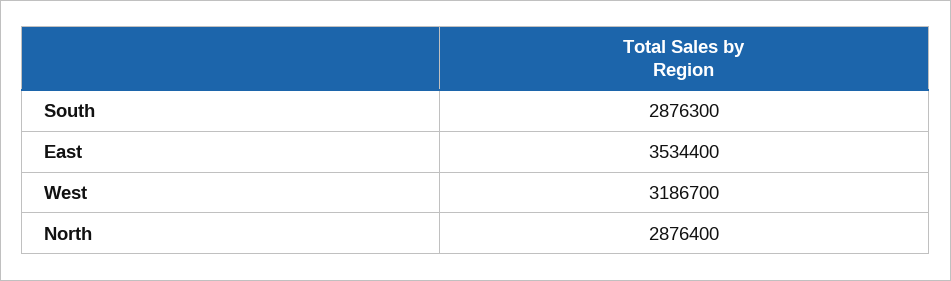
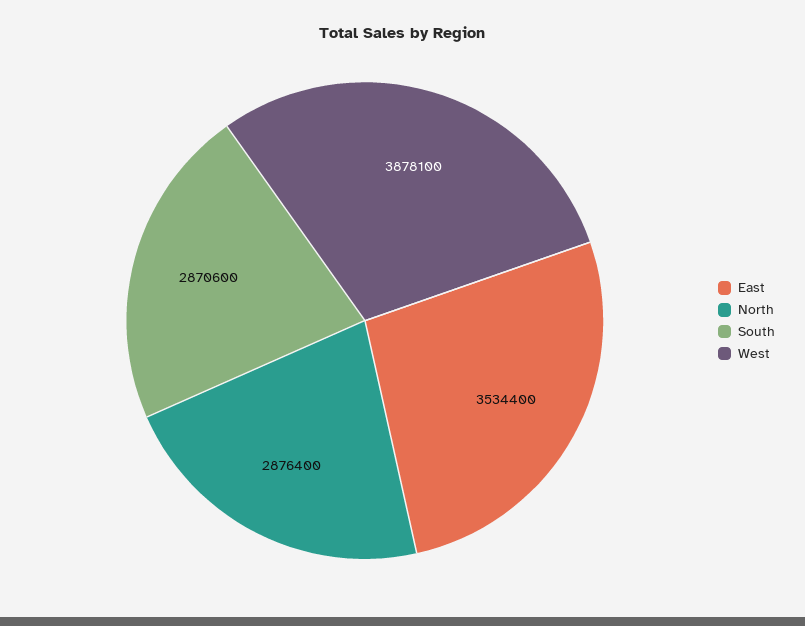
South: 2876300 -> 2870600
West: 3186700 -> 3878100

